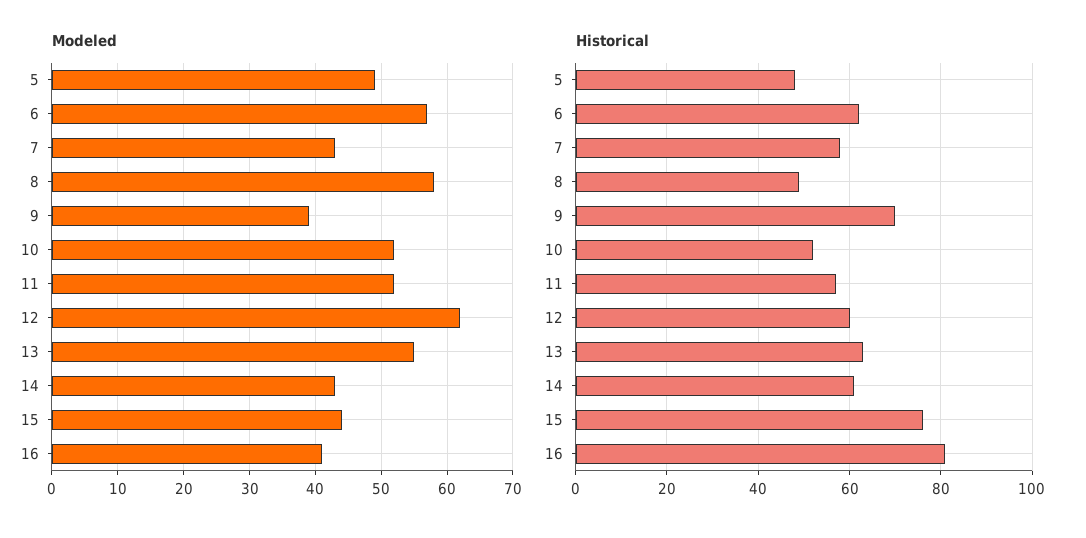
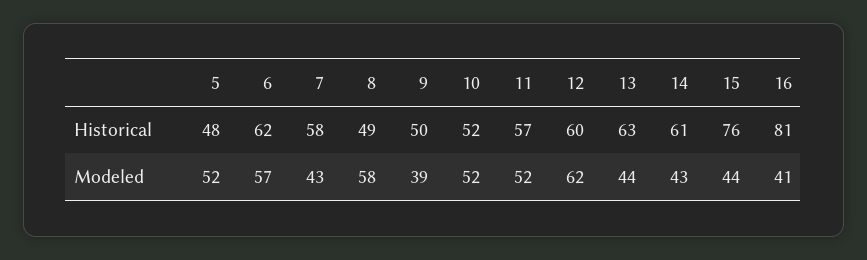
Modeled, 5: 49 -> 52
Modeled, 13: 55 -> 44
Historical, 9: 70 -> 50

